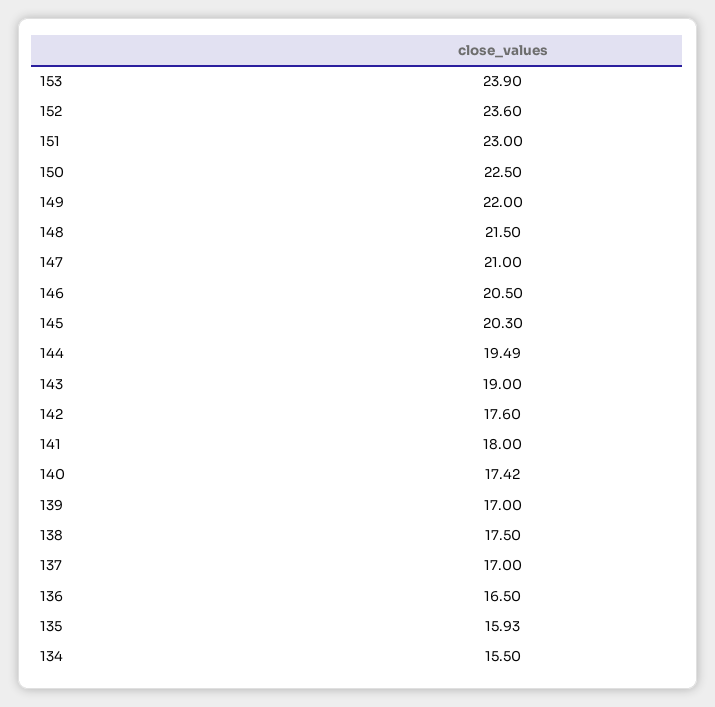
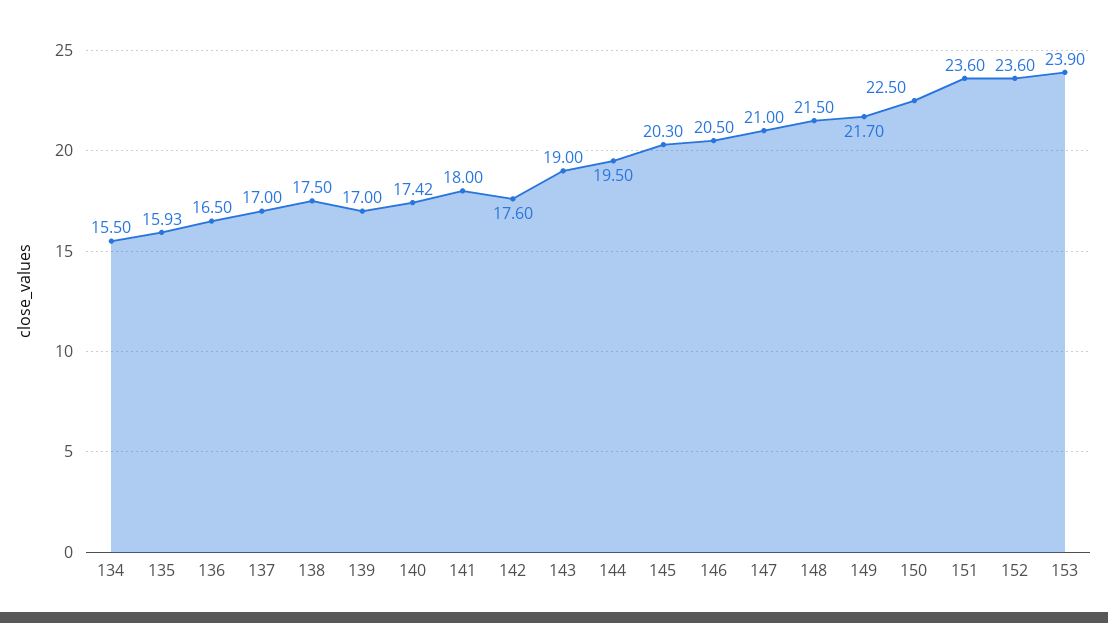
151: 23 -> 23.6
149: 22 -> 21.7
144: 19.49 -> 19.5

